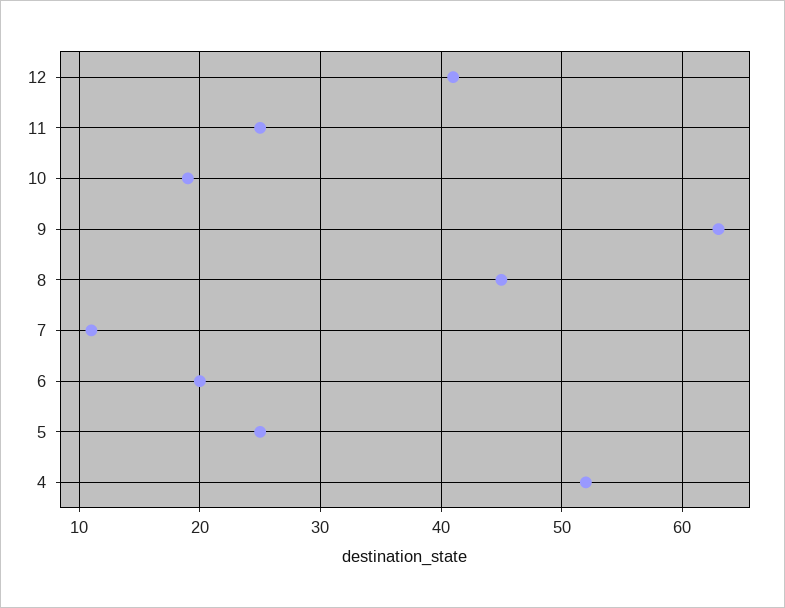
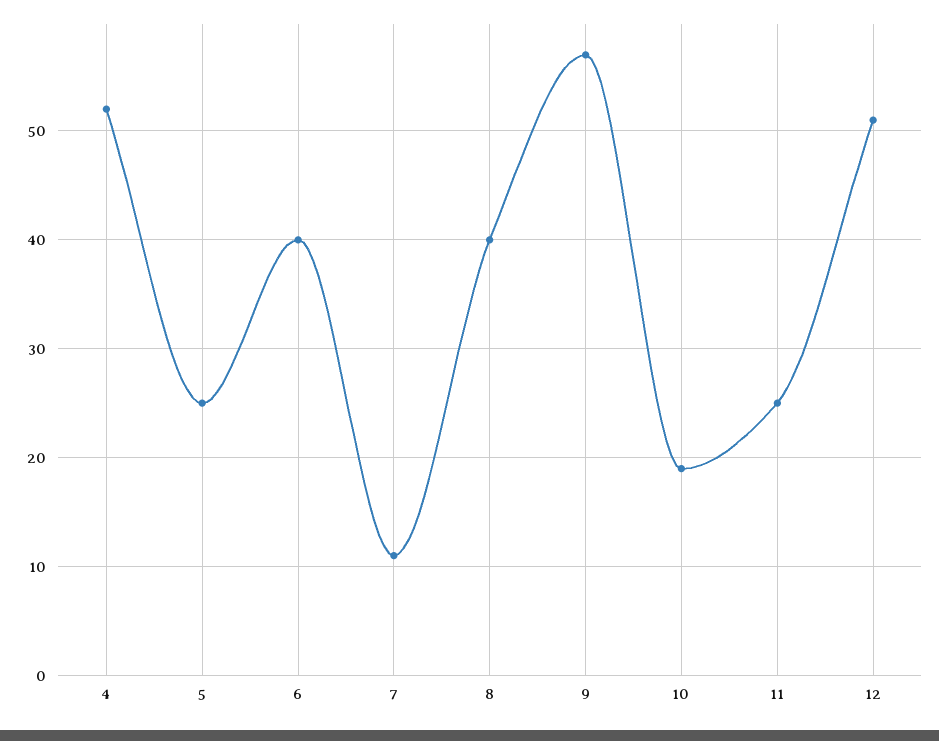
12: 41 -> 51
9: 63 -> 57
8: 45 -> 40
6: 20 -> 40

